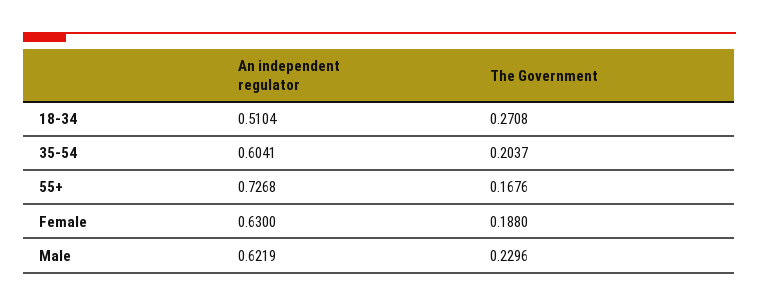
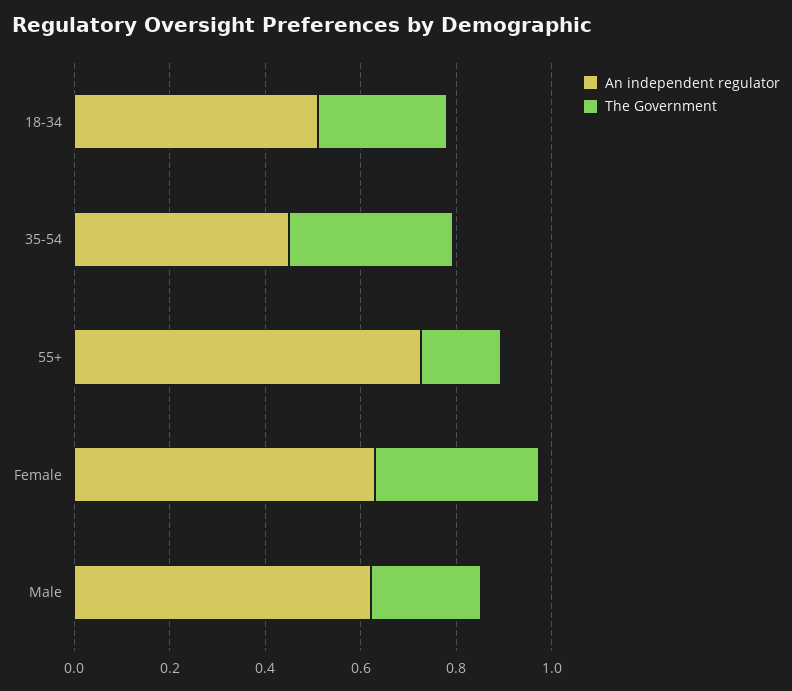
An independent regulator, 35-54: 0.6041 -> 0.45
The Government, 35-54: 0.2037 -> 0.35
The Government, Female: 0.188 -> 0.35

